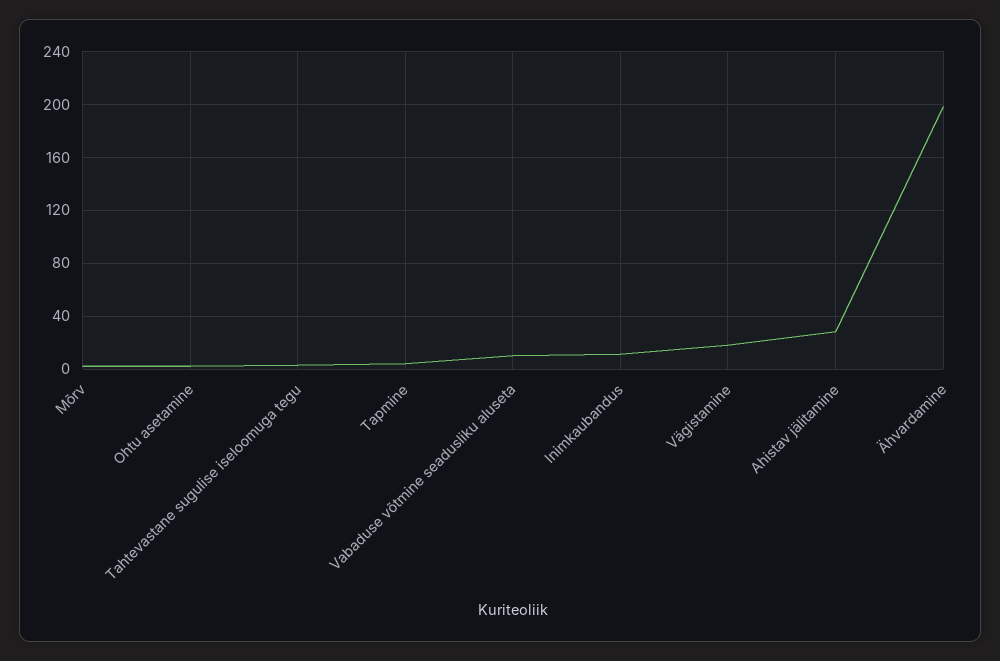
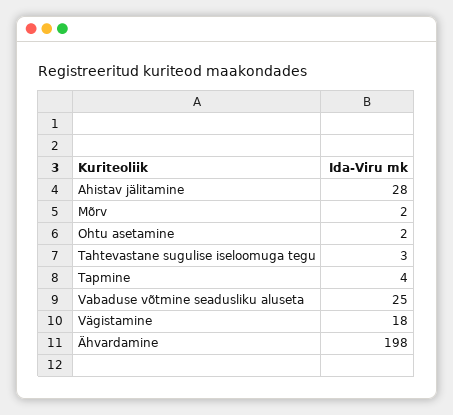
Vabaduse võtmine seadusliku aluseta: 10 -> 25
Inimkaubandus: 10 -> none

